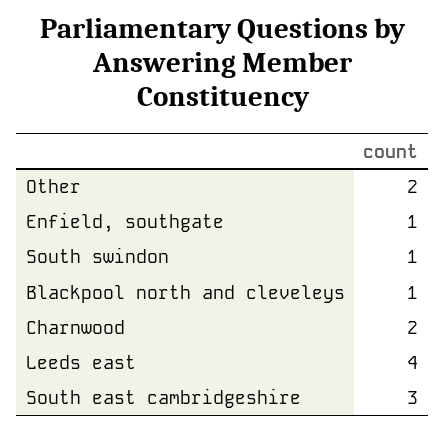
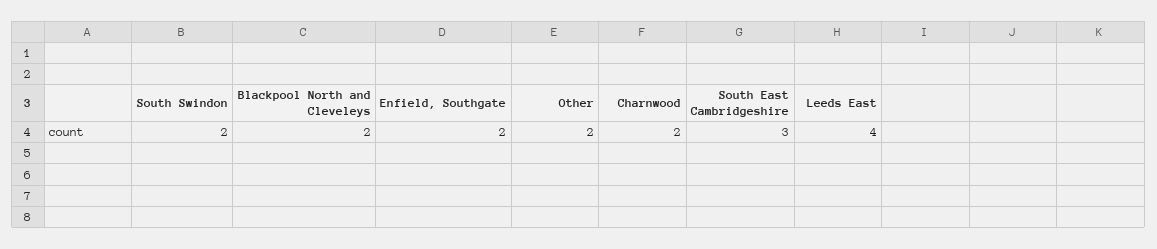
Enfield, southgate: 1 -> 2
South swindon: 1 -> 2
Blackpool north and cleveleys: 1 -> 2

